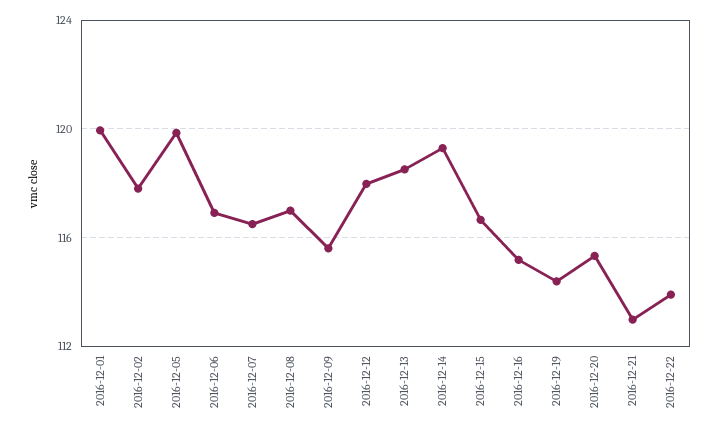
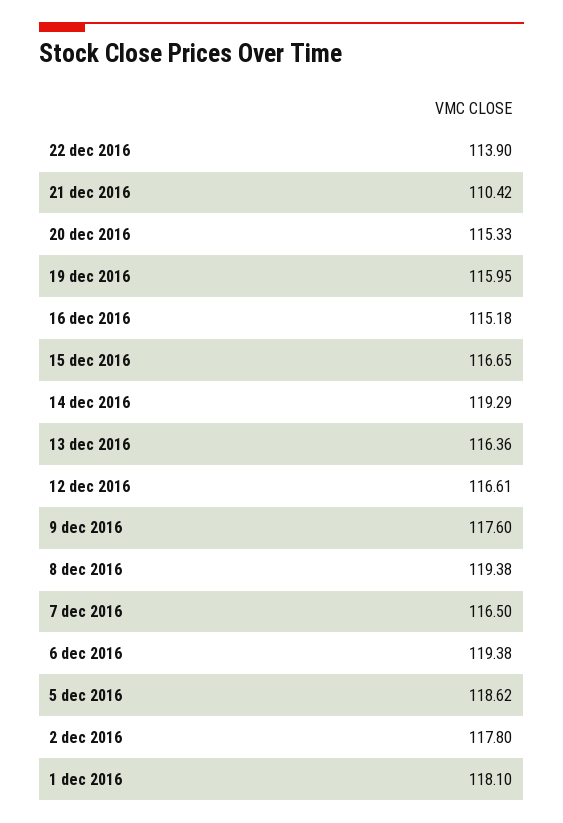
2016-12-01: 120 -> 118.1
2016-12-05: 120 -> 118.62
2016-12-06: 117 -> 119.38
2016-12-08: 117 -> 119.38
2016-12-09: 115.5 -> 117.6
2016-12-12: 118 -> 116.61
2016-12-13: 118.5 -> 116.36
2016-12-19: 114.5 -> 115.95
2016-12-21: 113 -> 110.42

